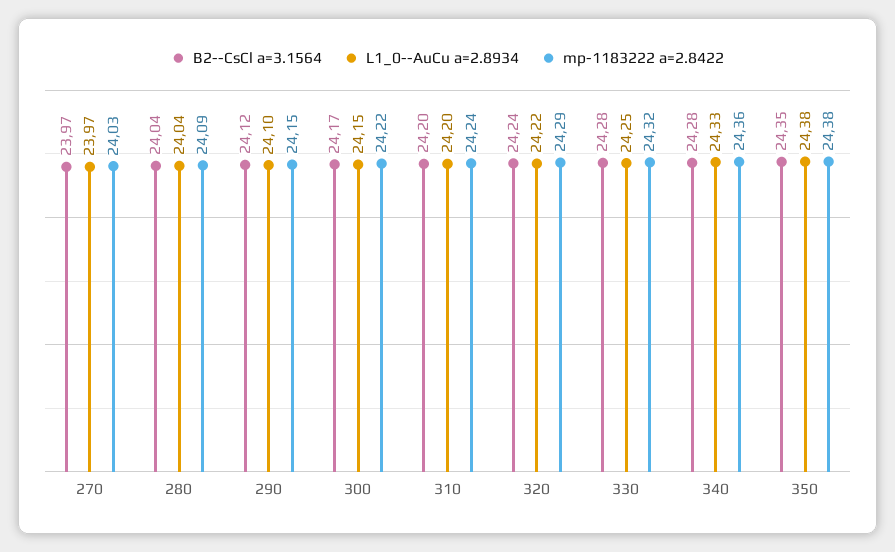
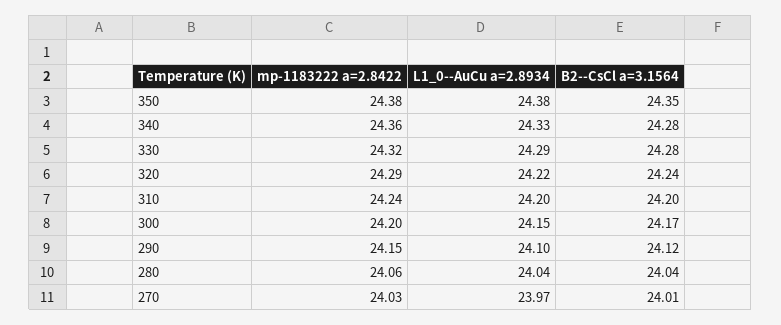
B2--CsCl a=3.1564, 270: 23.97 -> 24.01
mp-1183222 a=2.8422, 280: 24.09 -> 24.06
mp-1183222 a=2.8422, 300: 24.22 -> 24.2
L1_0--AuCu a=2.8934, 330: 24.25 -> 24.29

